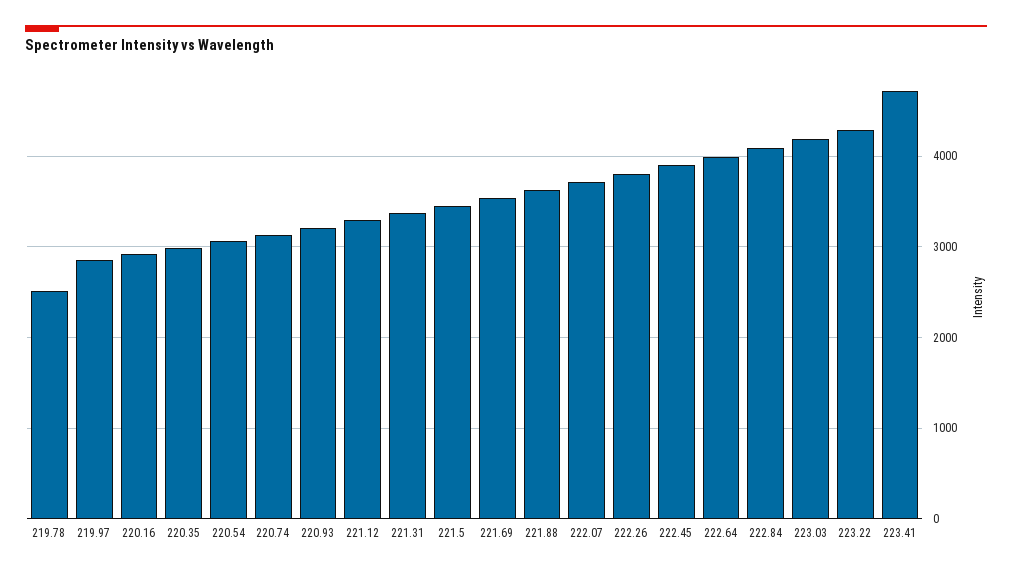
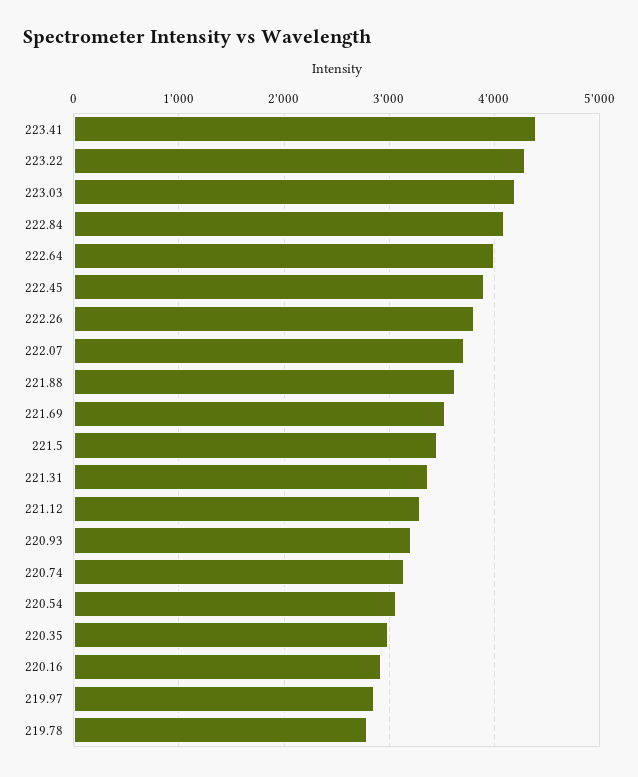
219.78: 2500 -> 2800
223.41: 4700 -> 4400

